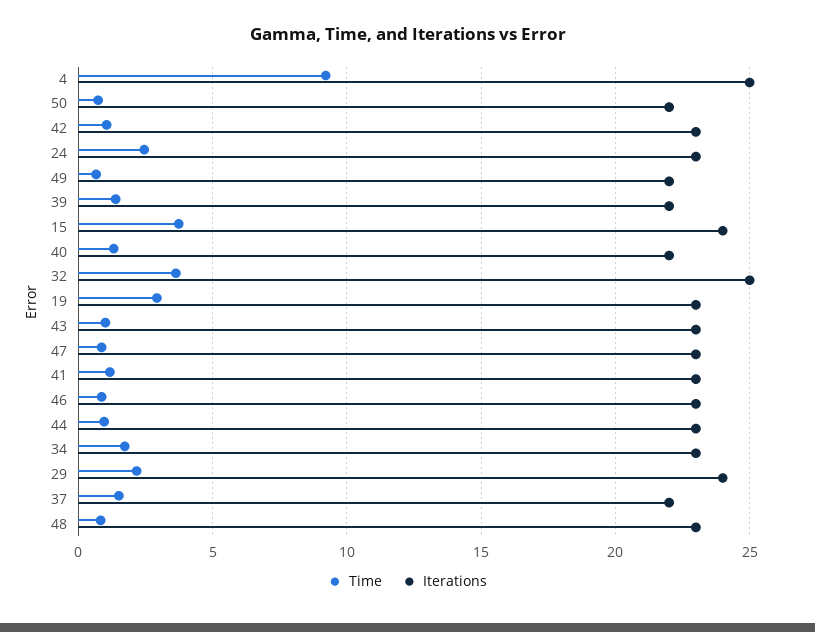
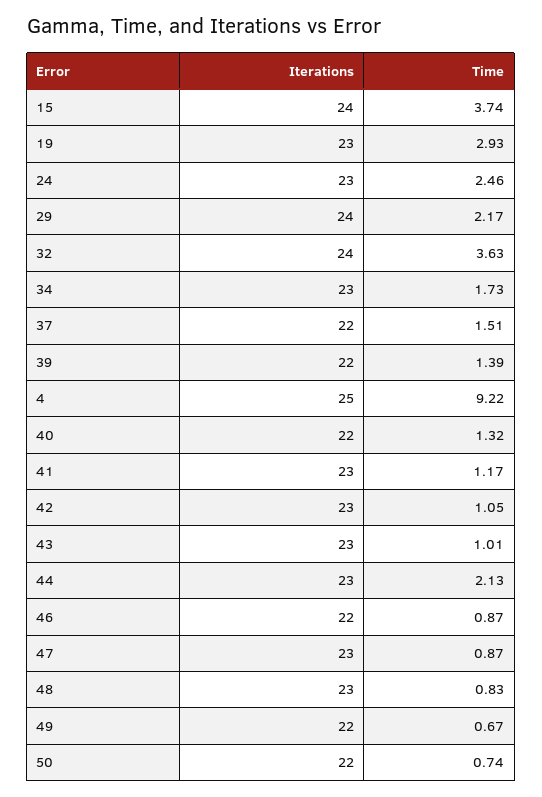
Iterations, 32: 25 -> 24
Iterations, 46: 23 -> 22
Time, 44: 1 -> 2.13

